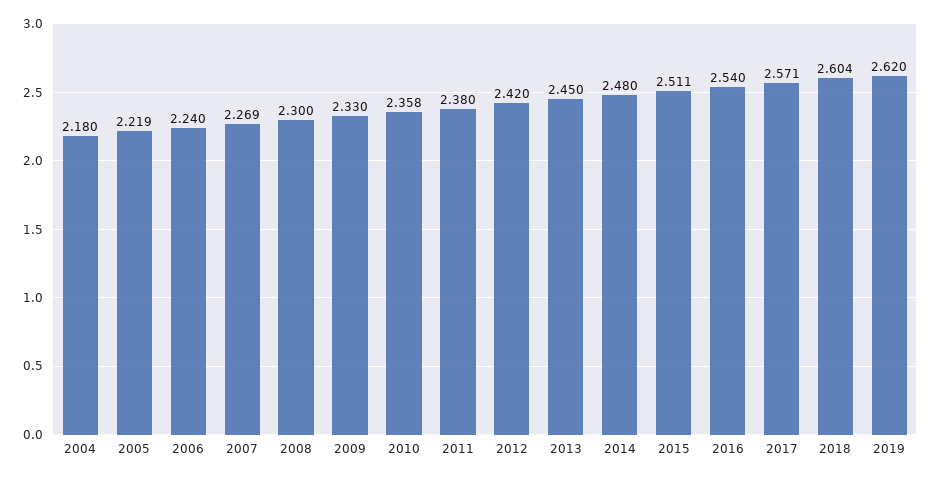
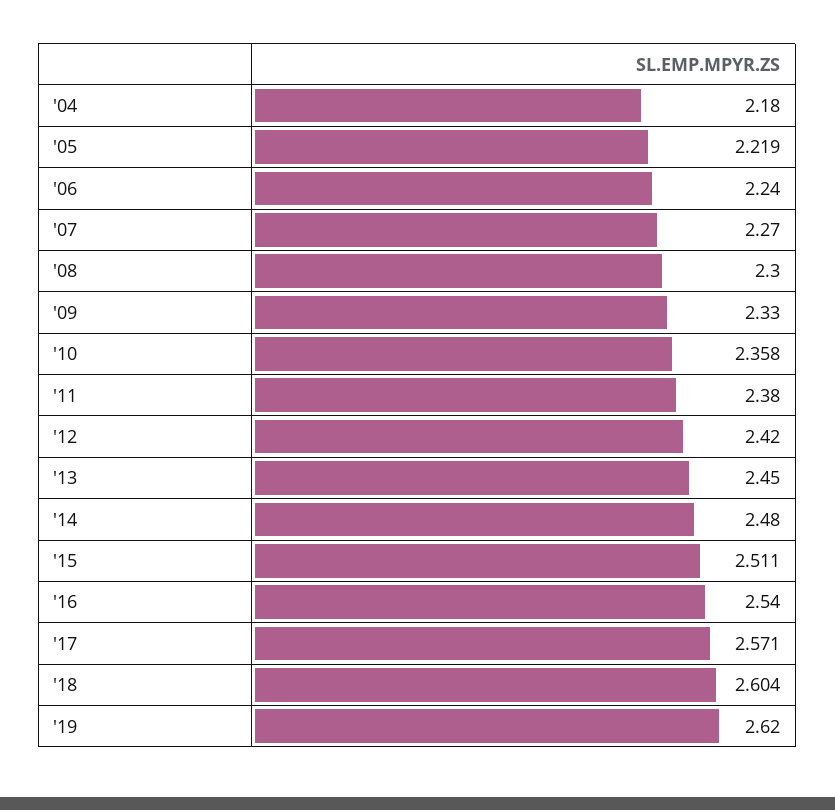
2007: 2.269 -> 2.27

